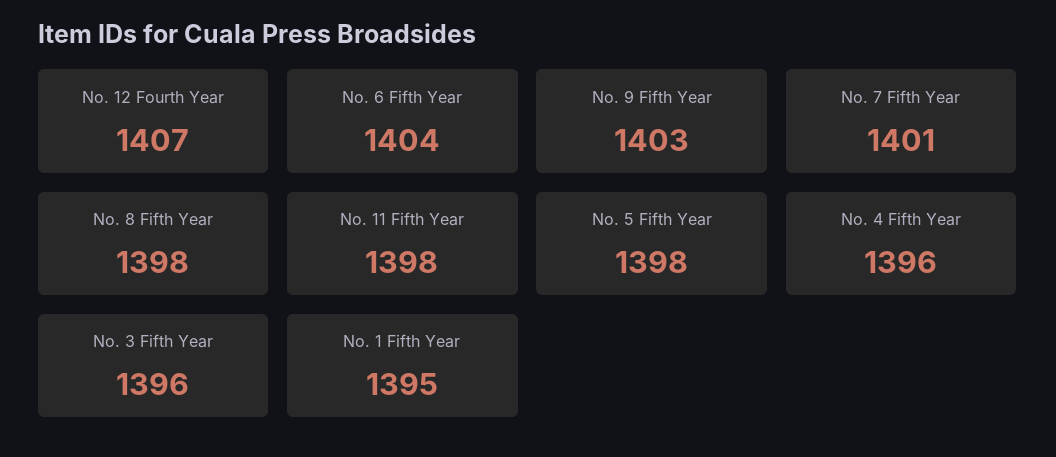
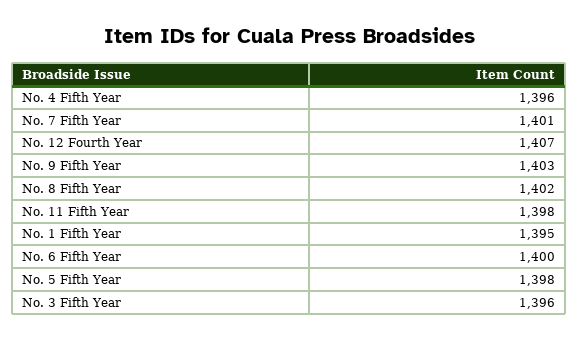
No. 6 Fifth Year: 1404 -> 1400
No. 8 Fifth Year: 1398 -> 1402

